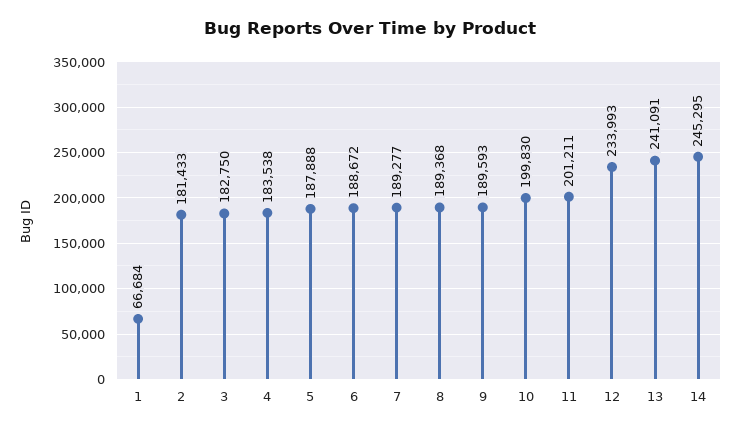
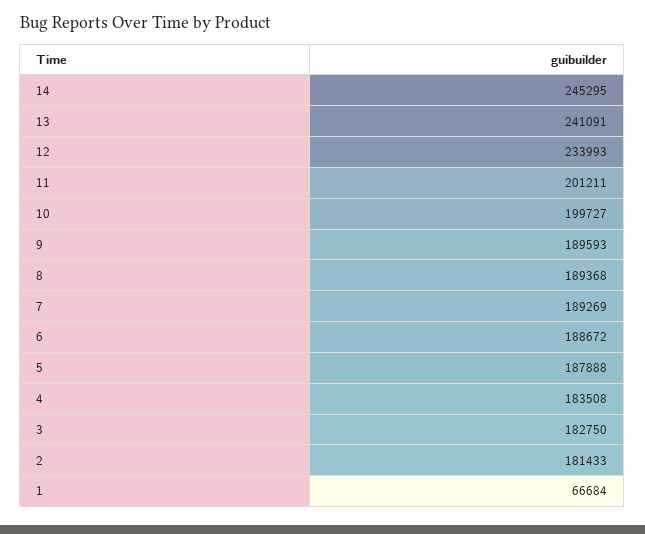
4: 183538 -> 183508
7: 189277 -> 189269
10: 199830 -> 199727

